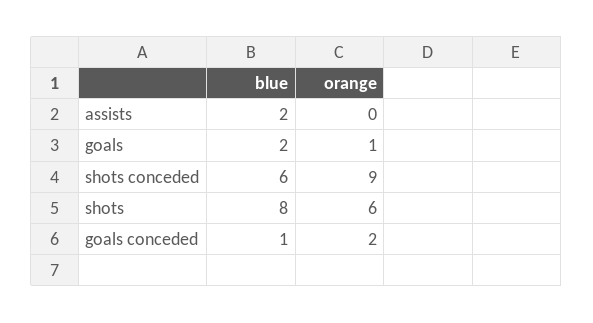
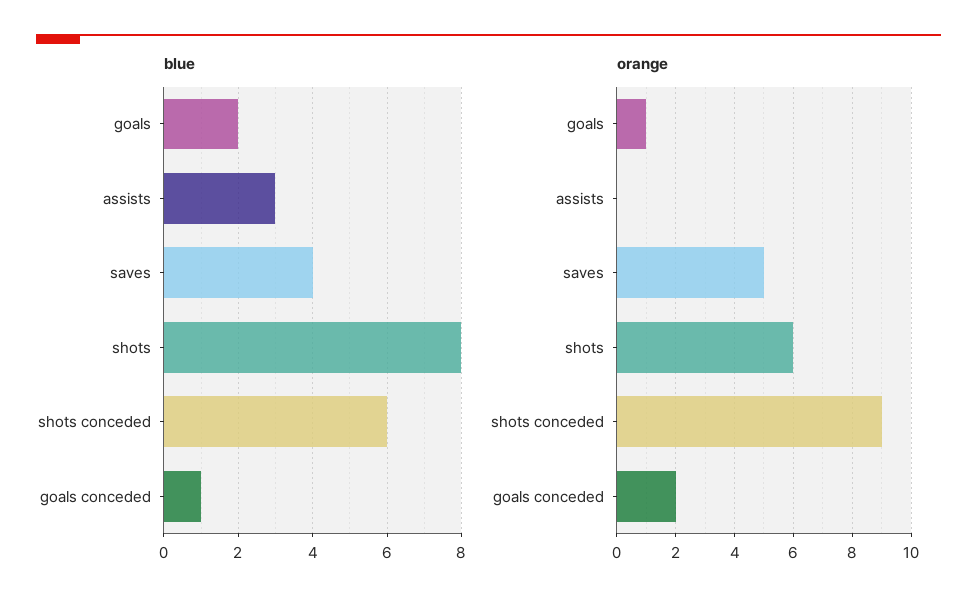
blue, assists: 2 -> 3
blue, saves: none -> 4
orange, saves: none -> 5

